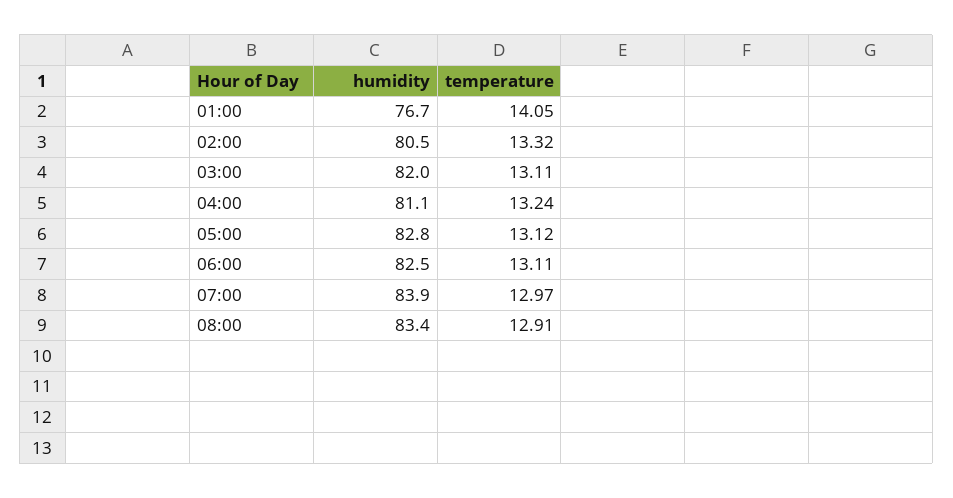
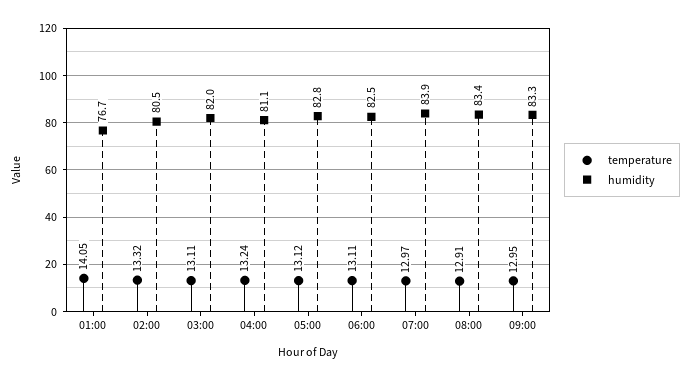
temperature, 09:00: none -> 12.95
humidity, 09:00: none -> 83.3

